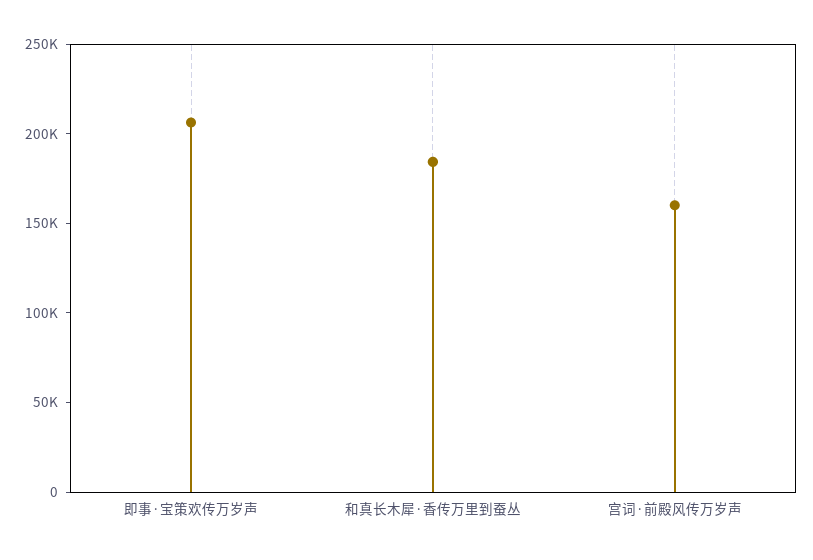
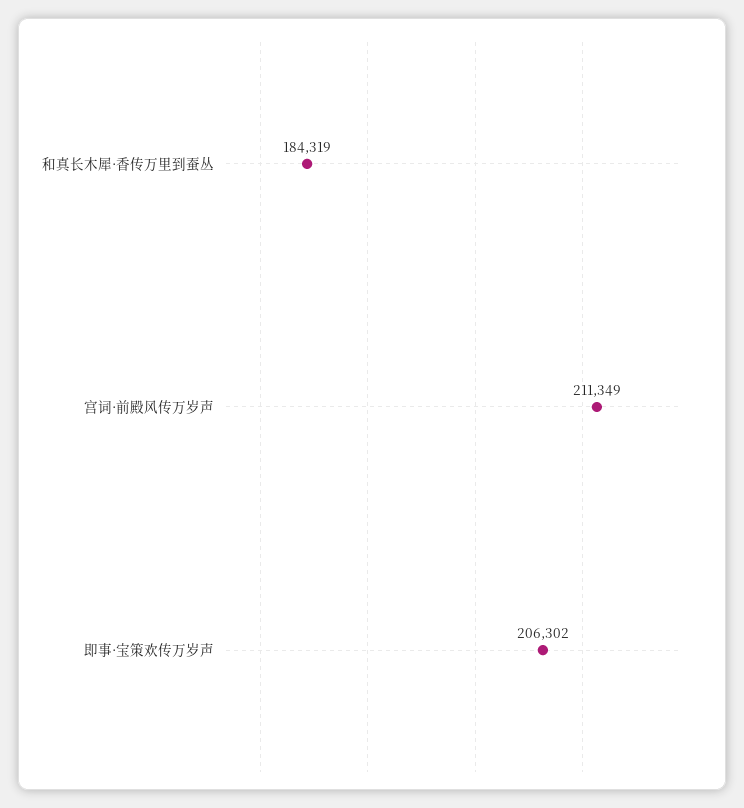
宫词·前殿风传万岁声: 160000 -> 211349

